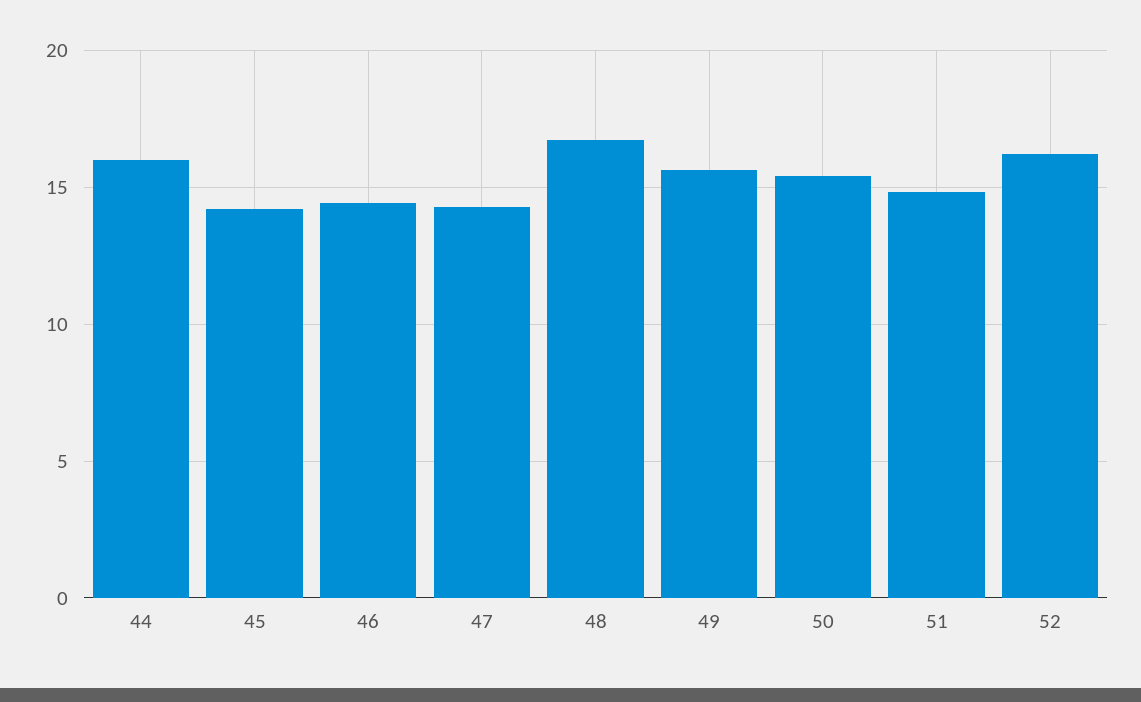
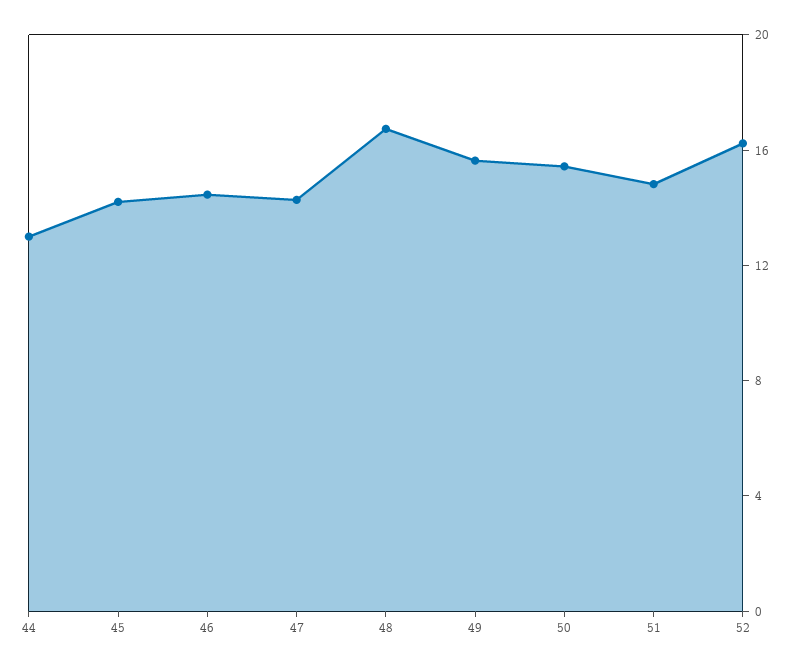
44: 16 -> 13

